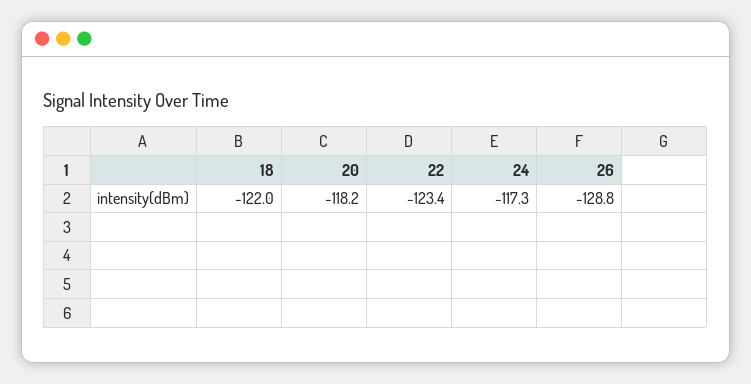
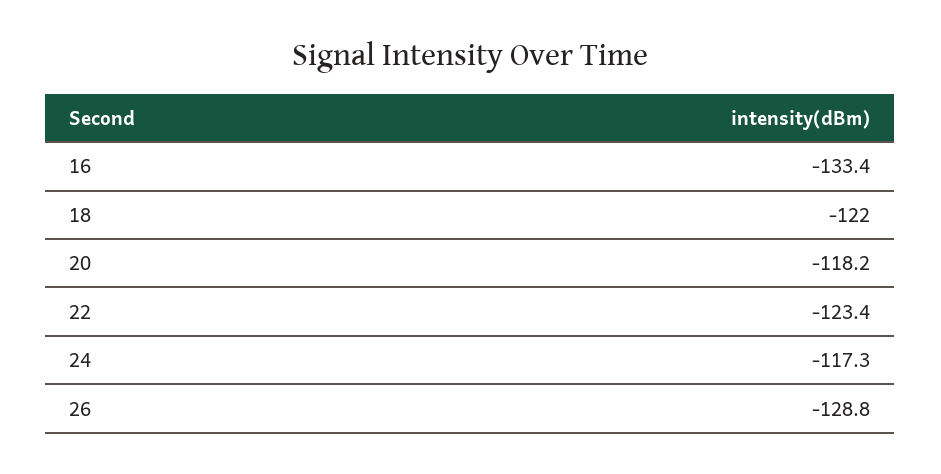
16: none -> -133.4

